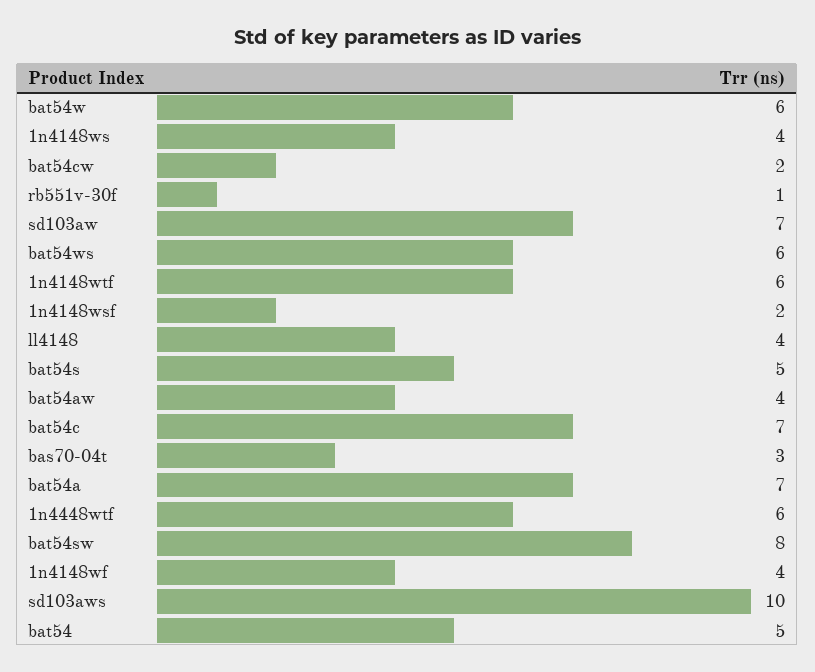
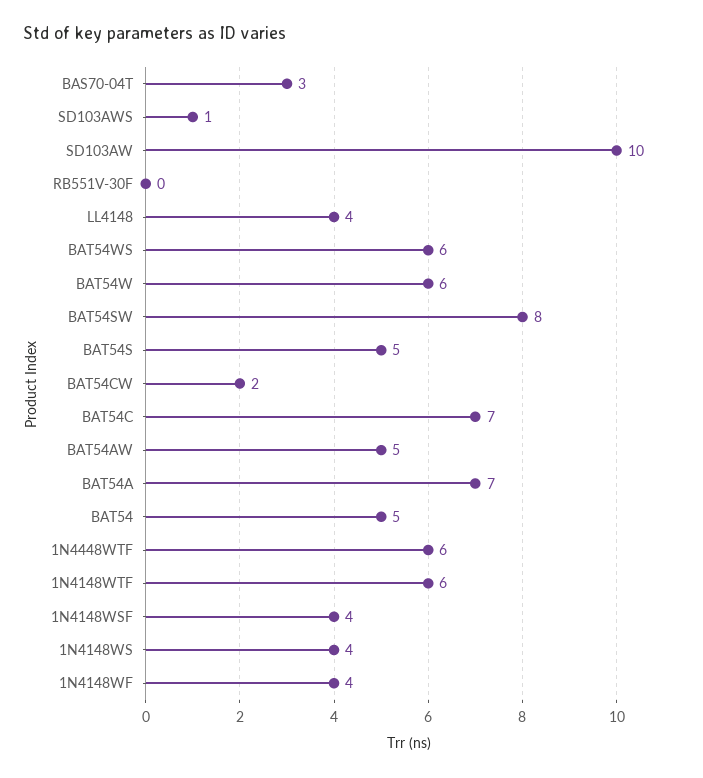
rb551v-30f: 1 -> 0
sd103aw: 7 -> 10
1n4148wsf: 2 -> 4
bat54aw: 4 -> 5
sd103aws: 10 -> 1

